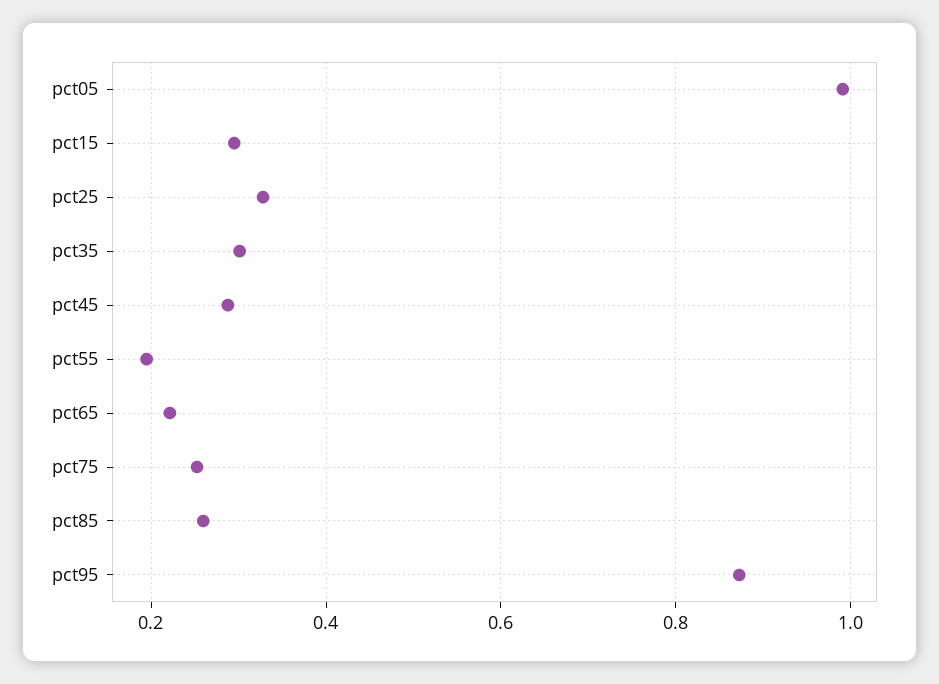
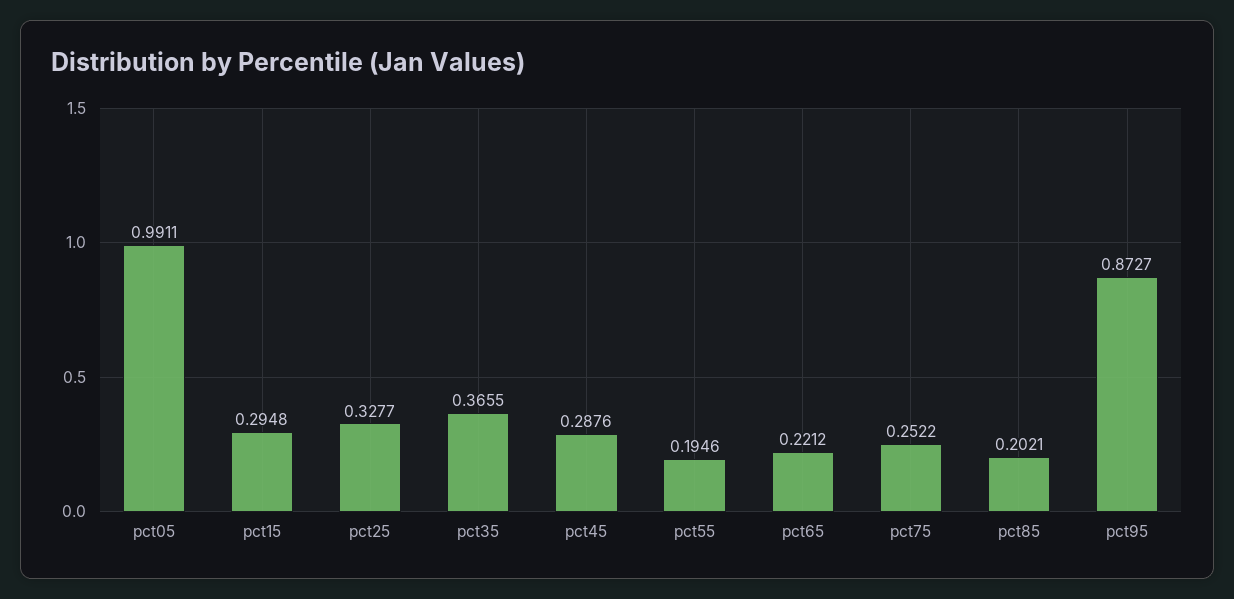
pct35: 0.3 -> 0.3655
pct85: 0.26 -> 0.2021

